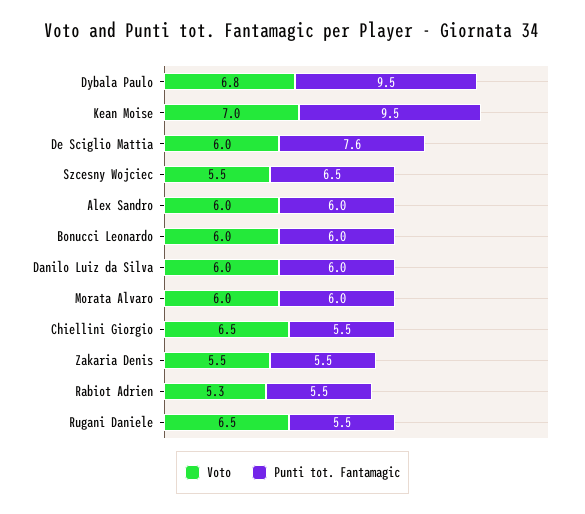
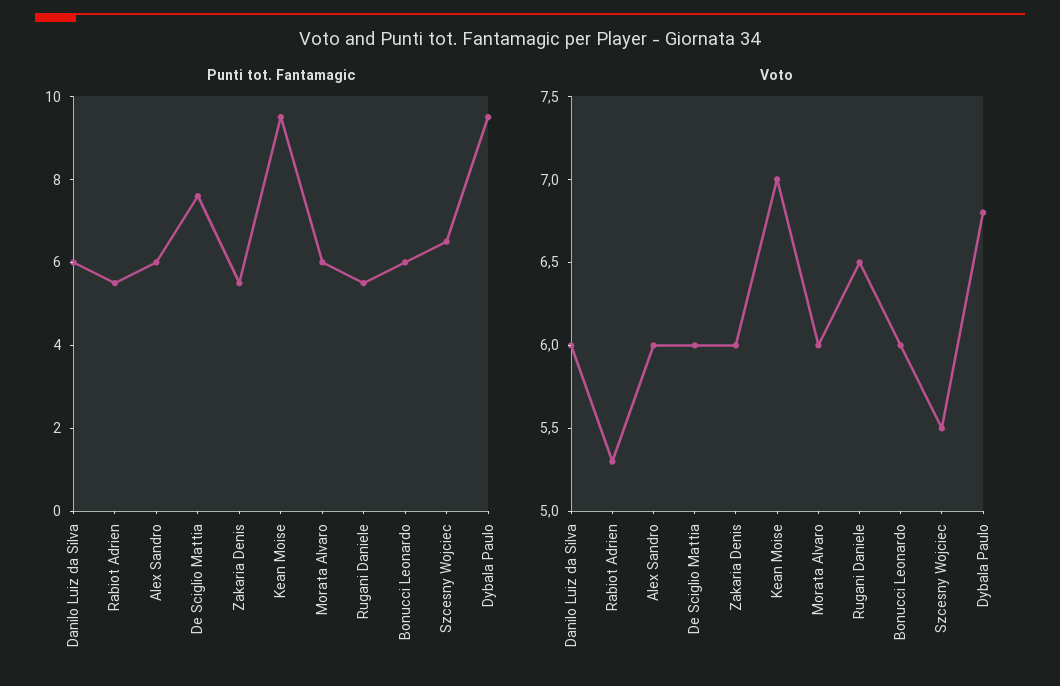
Voto, Chiellini Giorgio: 6.5 -> none
Punti tot. Fantamagic, Chiellini Giorgio: 5.5 -> none
Voto, Zakaria Denis: 5.5 -> 6

